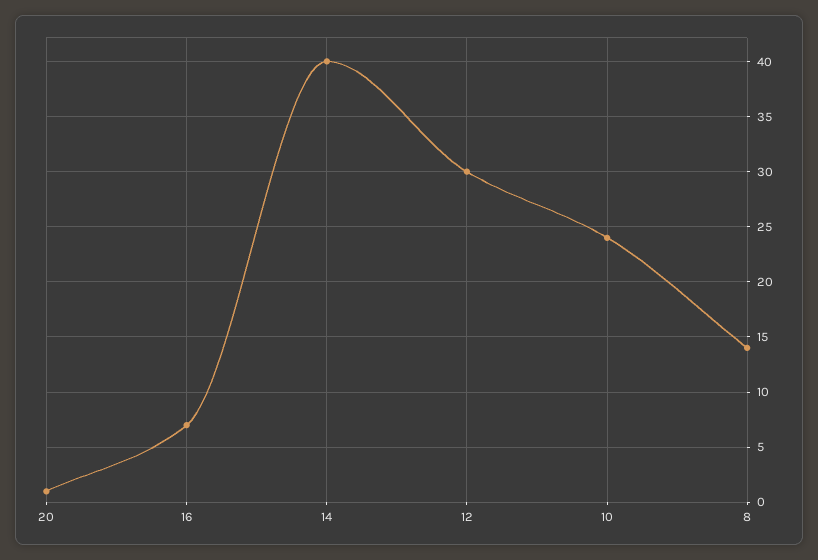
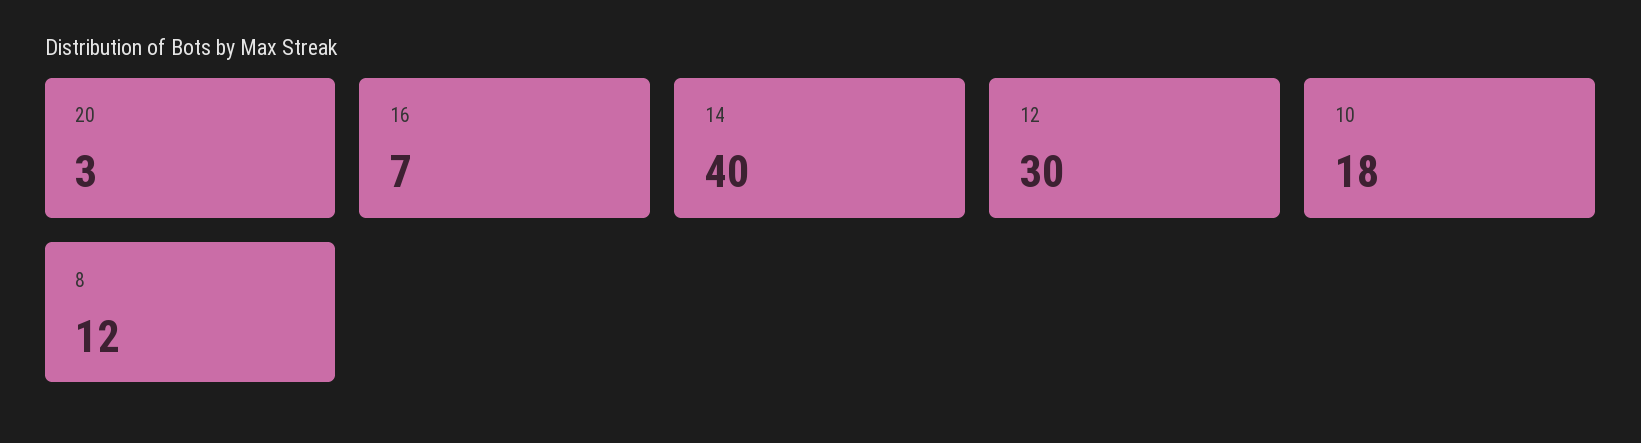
20: 1 -> 3
10: 24 -> 18
8: 14 -> 12

